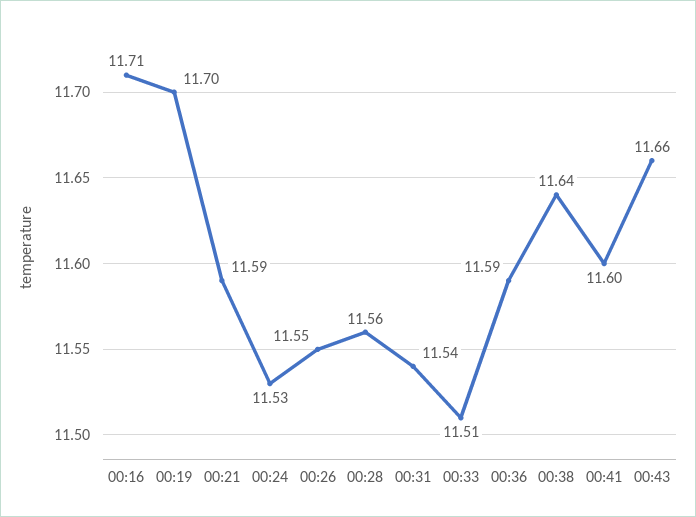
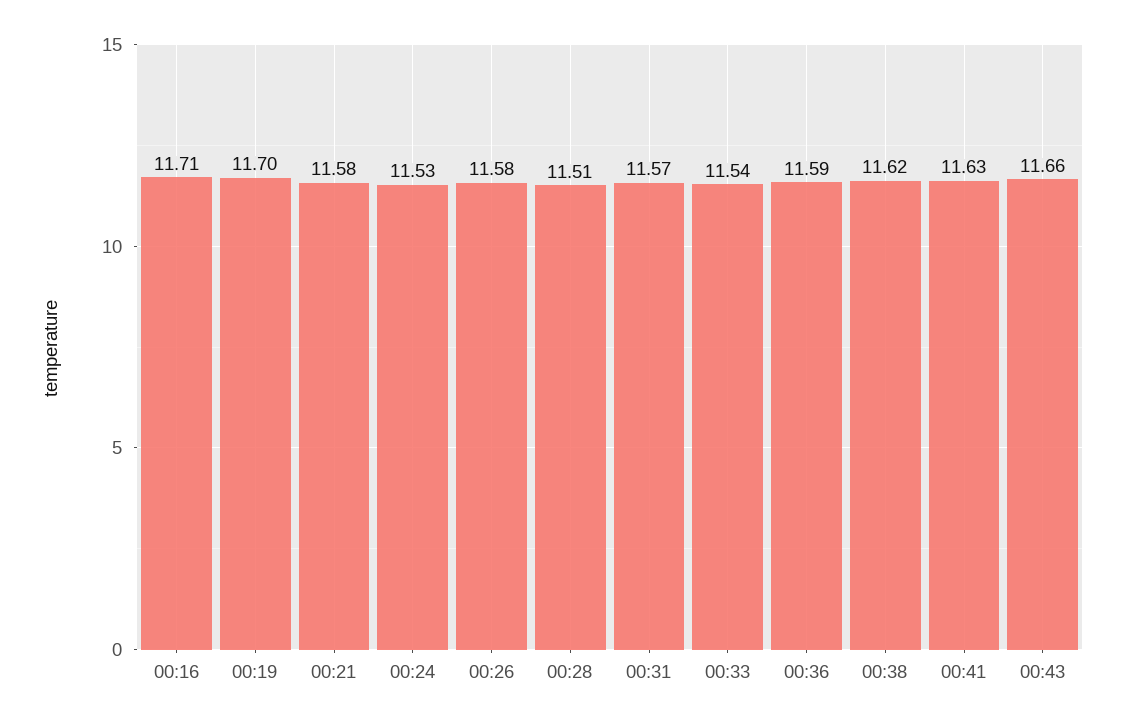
00:21: 11.59 -> 11.58
00:26: 11.55 -> 11.58
00:28: 11.56 -> 11.51
00:31: 11.54 -> 11.57
00:33: 11.51 -> 11.54
00:38: 11.64 -> 11.62
00:41: 11.6 -> 11.63

